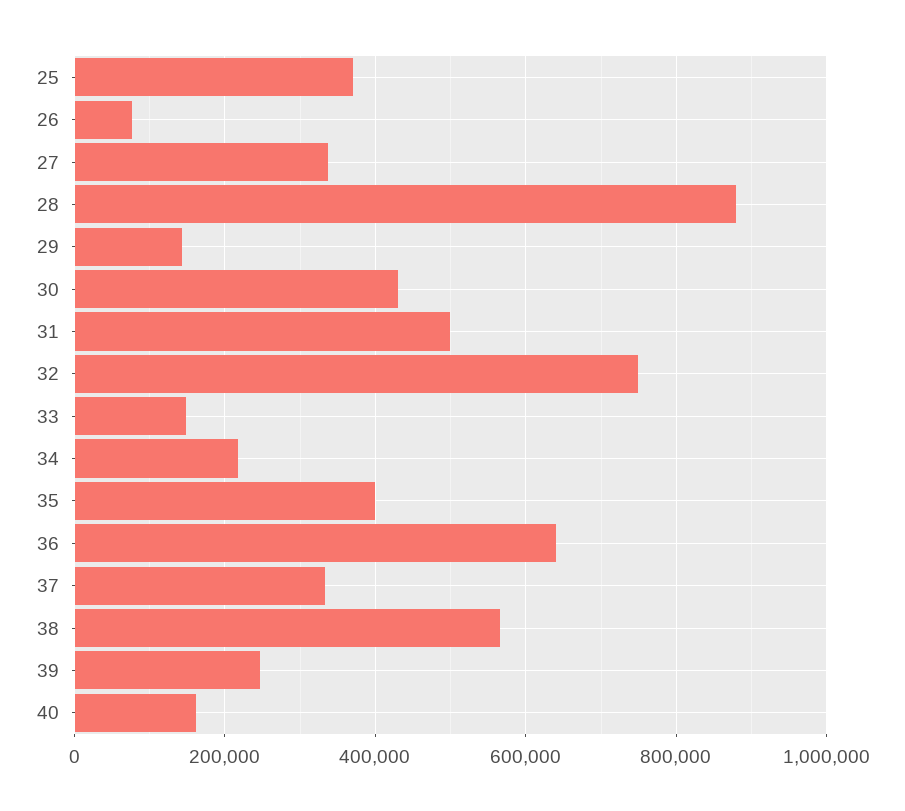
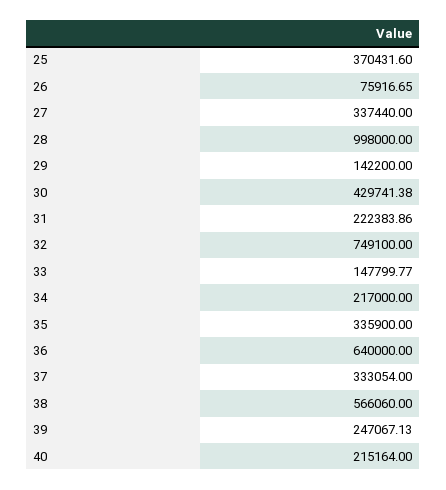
28: 880000 -> 998000
31: 500000 -> 222383.86
35: 400000 -> 335900
40: 160000 -> 215164

